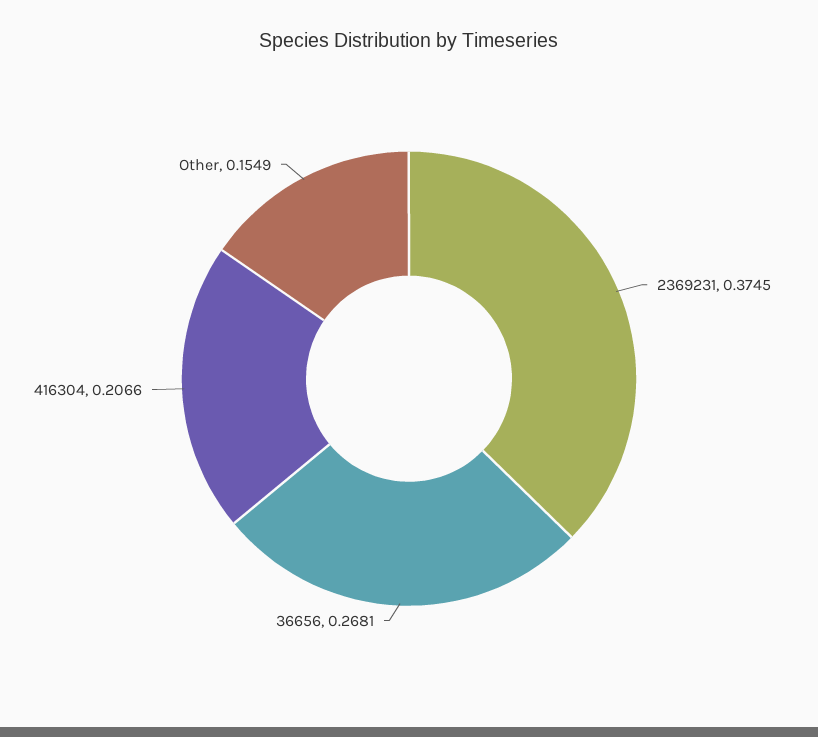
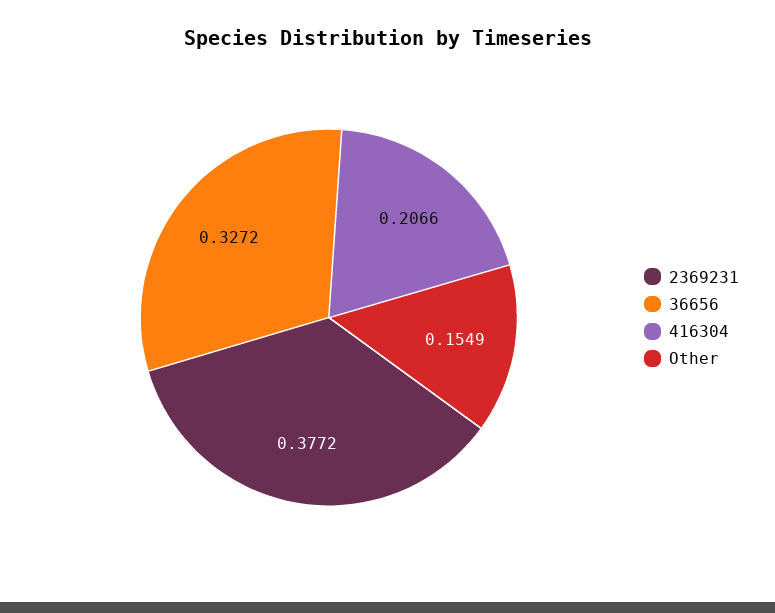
2369231: 0.3745 -> 0.3772
36656: 0.2681 -> 0.3272

